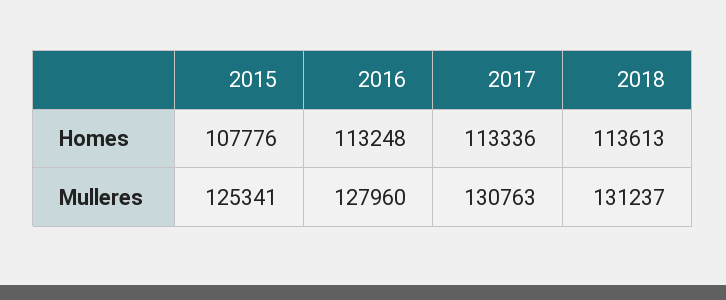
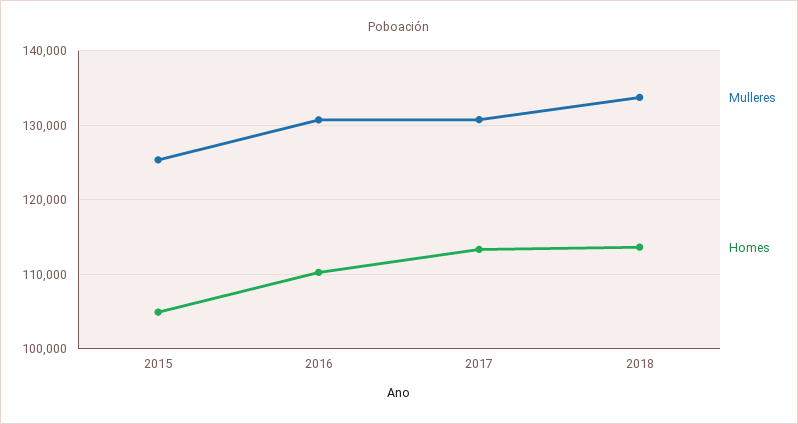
Homes, 2015: 107776 -> 105000
Homes, 2016: 113248 -> 110000
Mulleres, 2016: 127960 -> 131000
Mulleres, 2018: 131237 -> 134000

